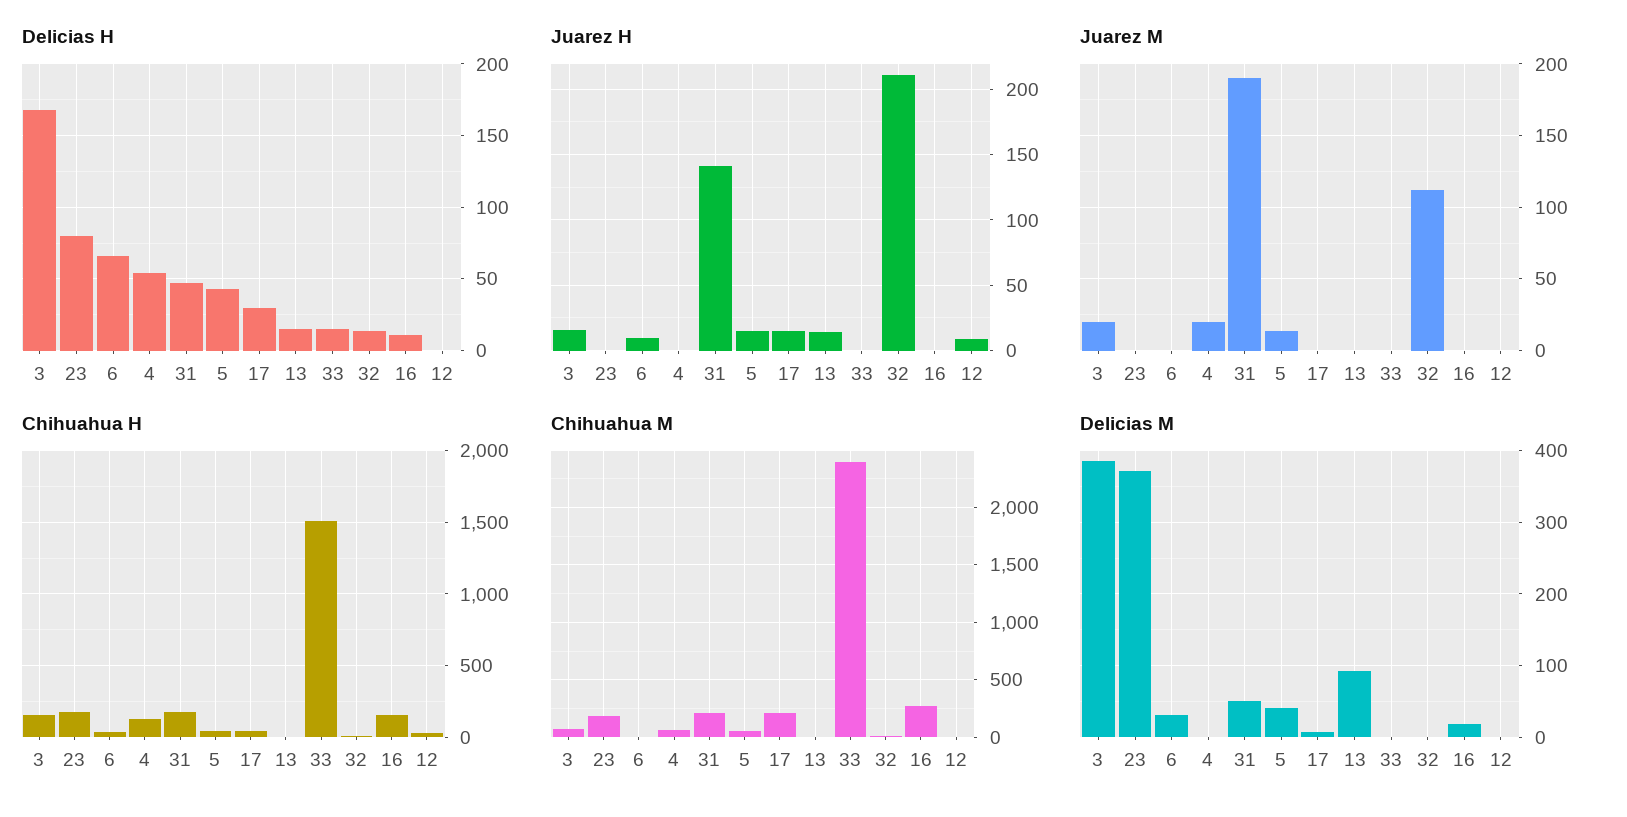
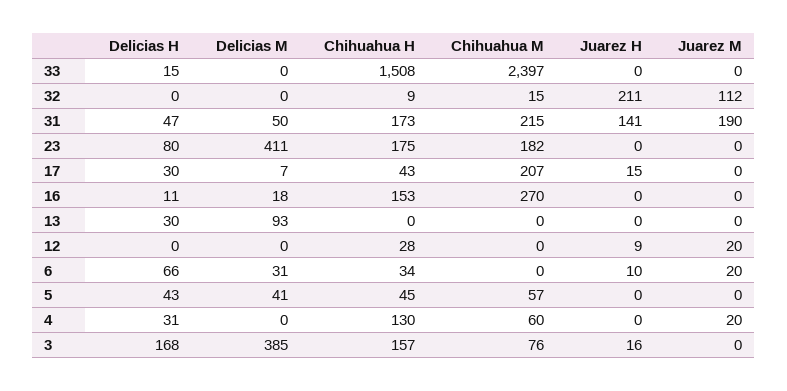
Delicias H, 4: 55 -> 31
Delicias H, 13: 15 -> 30
Delicias H, 32: 15 -> 0
Juarez H, 5: 15 -> 0
Juarez H, 13: 15 -> 0
Juarez M, 3: 20 -> 0
Juarez M, 6: 0 -> 20
Juarez M, 5: 15 -> 0
Juarez M, 12: 0 -> 20
Delicias M, 23: 370 -> 411

